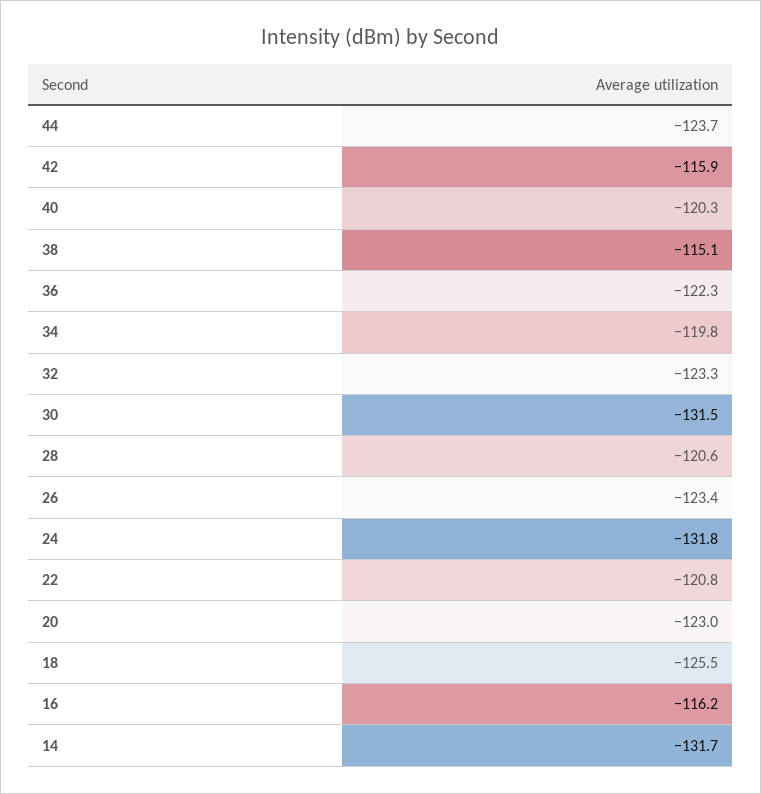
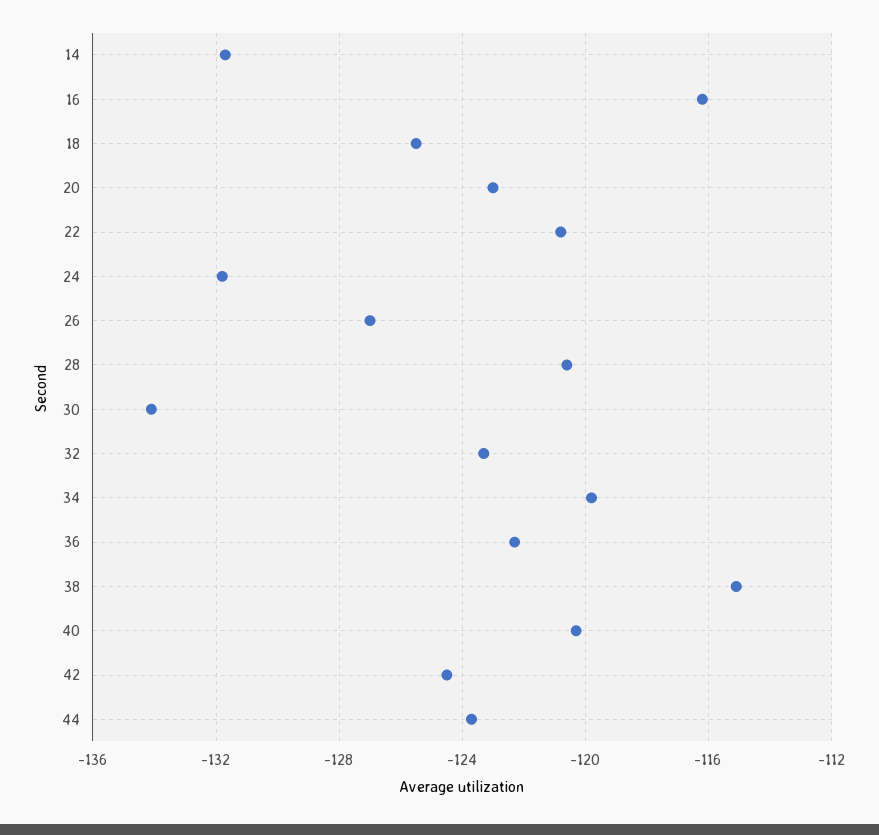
42: -115.9 -> -124.5
30: -131.5 -> -134
26: -123.4 -> -127

